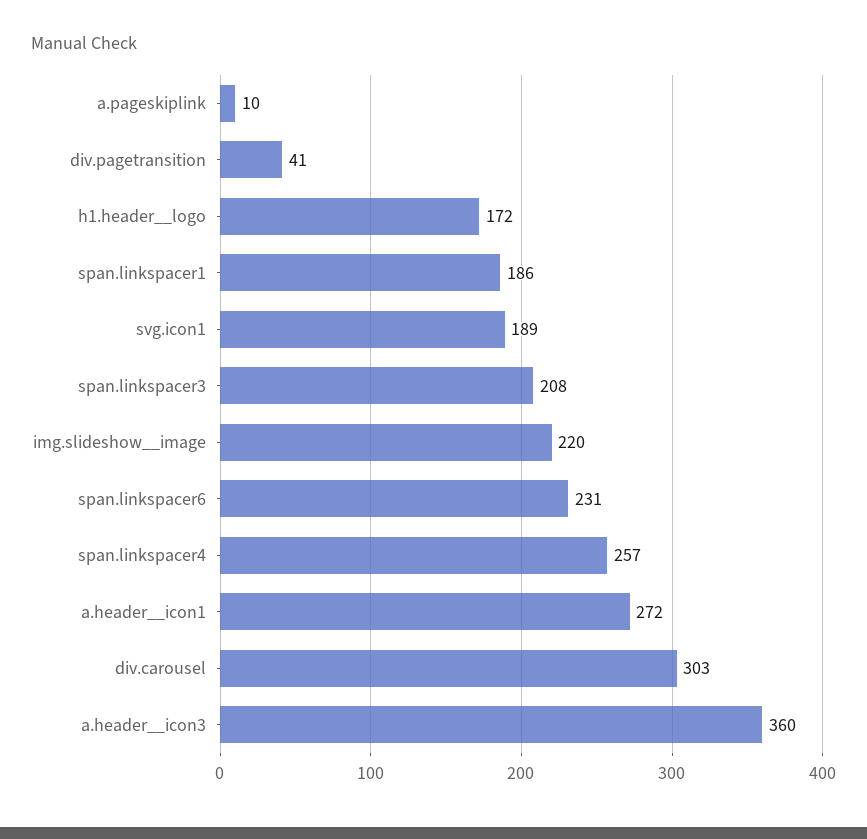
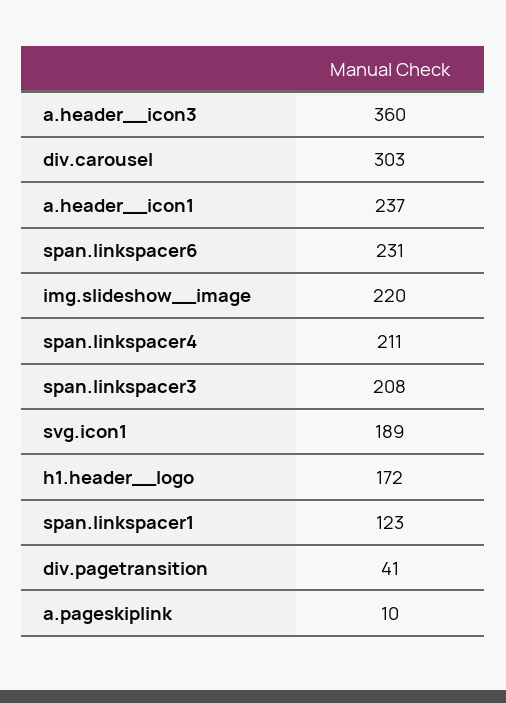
span.linkspacer1: 186 -> 123
span.linkspacer4: 257 -> 211
a.header__icon1: 272 -> 237

